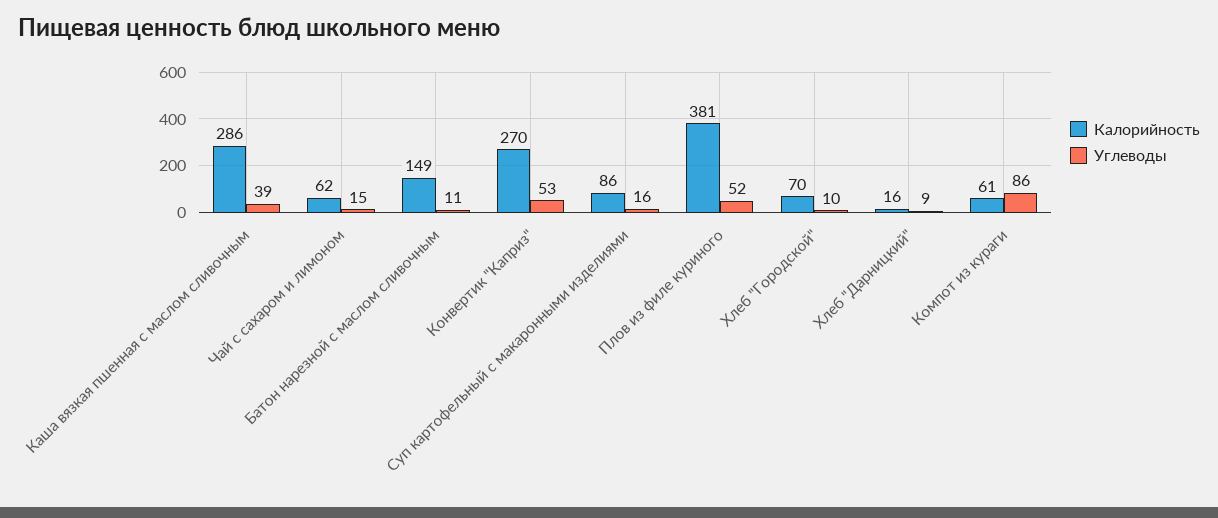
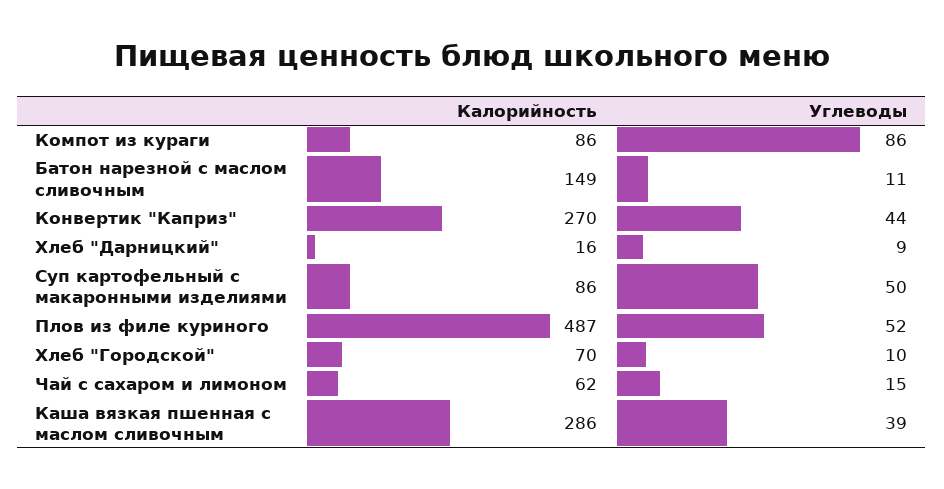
Углеводы, Конвертик "Каприз": 53 -> 44
Углеводы, Суп картофельный с макаронными изделиями: 16 -> 50
Калорийность, Плов из филе куриного: 381 -> 487
Калорийность, Компот из кураги: 61 -> 86

